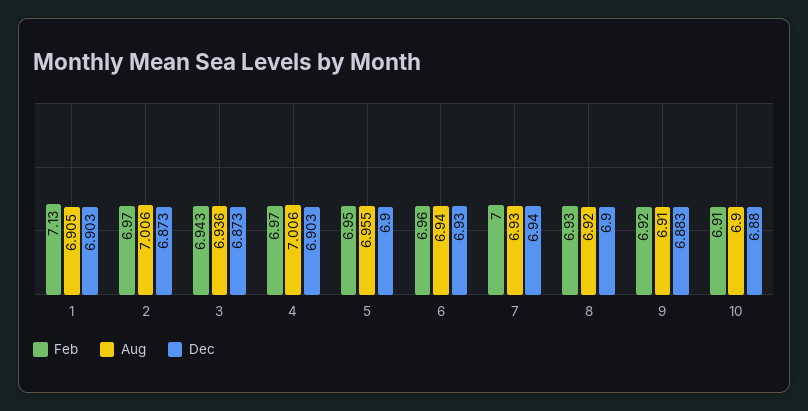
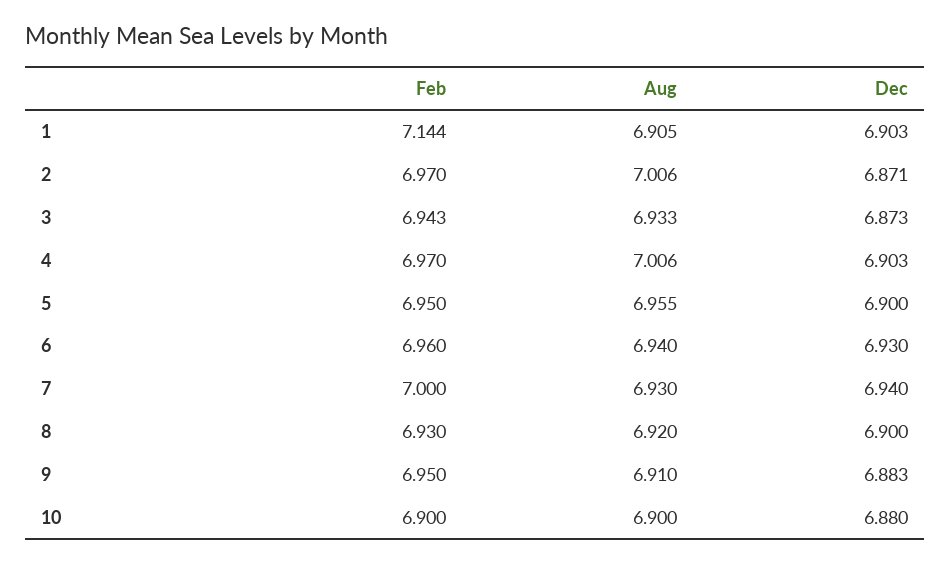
Feb, 1: 7.13 -> 7.144
Dec, 2: 6.873 -> 6.871
Aug, 3: 6.936 -> 6.933
Feb, 9: 6.92 -> 6.95
Feb, 10: 6.91 -> 6.9

